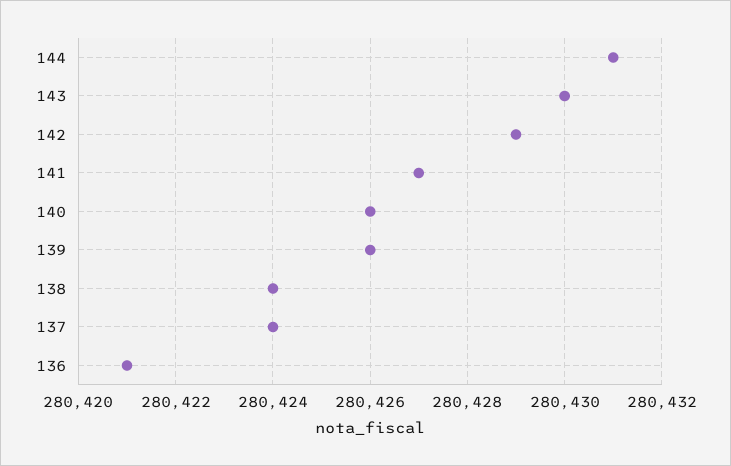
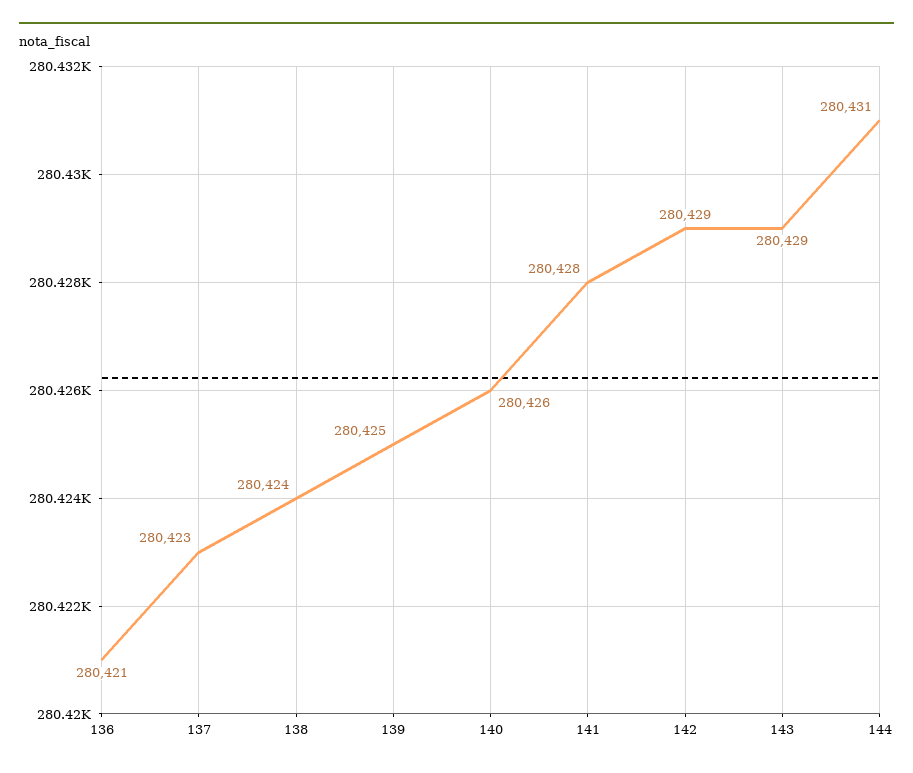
143: 280430 -> 280429
141: 280427 -> 280428
139: 280426 -> 280425
137: 280424 -> 280423

